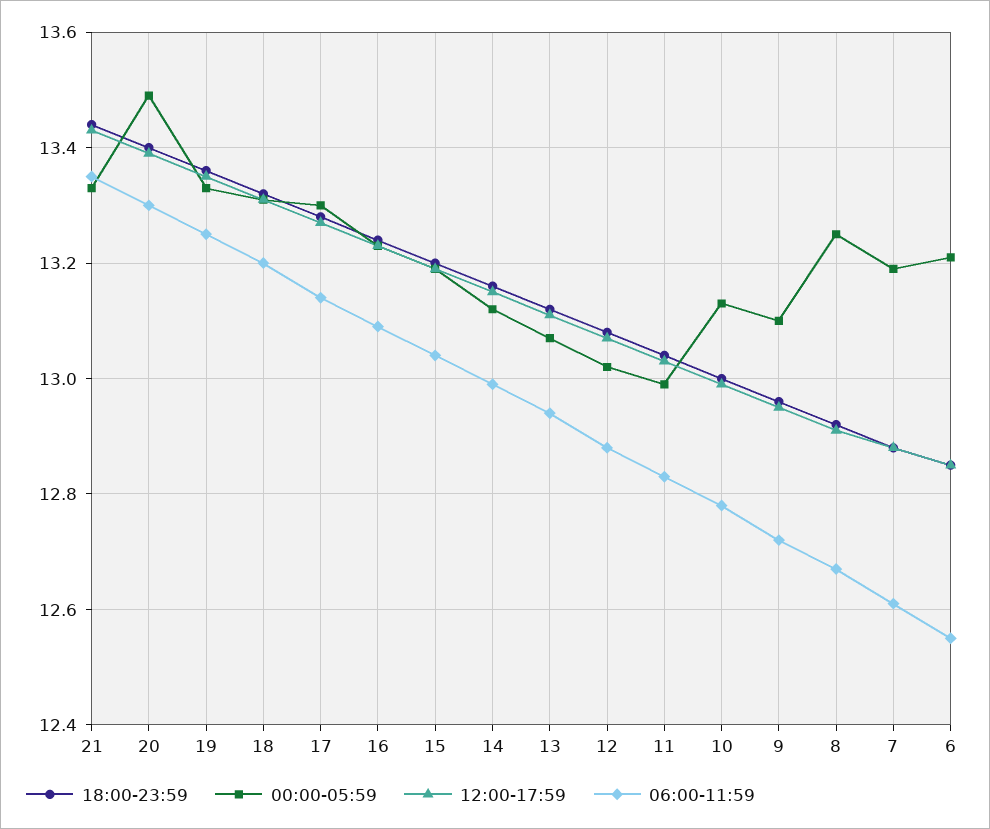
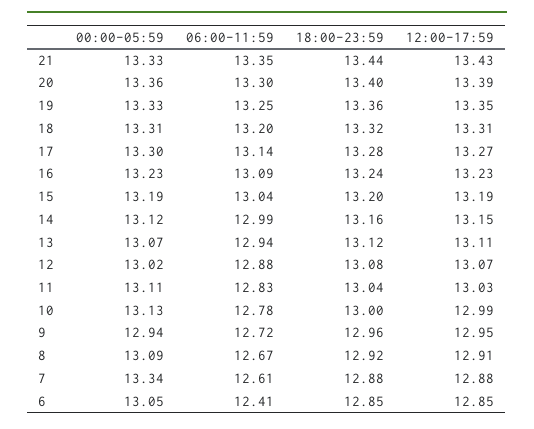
00:00-05:59, 20: 13.5 -> 13.36
00:00-05:59, 11: 13 -> 13.11
00:00-05:59, 9: 13.1 -> 12.94
00:00-05:59, 8: 13.25 -> 13.09
00:00-05:59, 7: 13.2 -> 13.34
00:00-05:59, 6: 13.2 -> 13.05
06:00-11:59, 6: 12.55 -> 12.41

